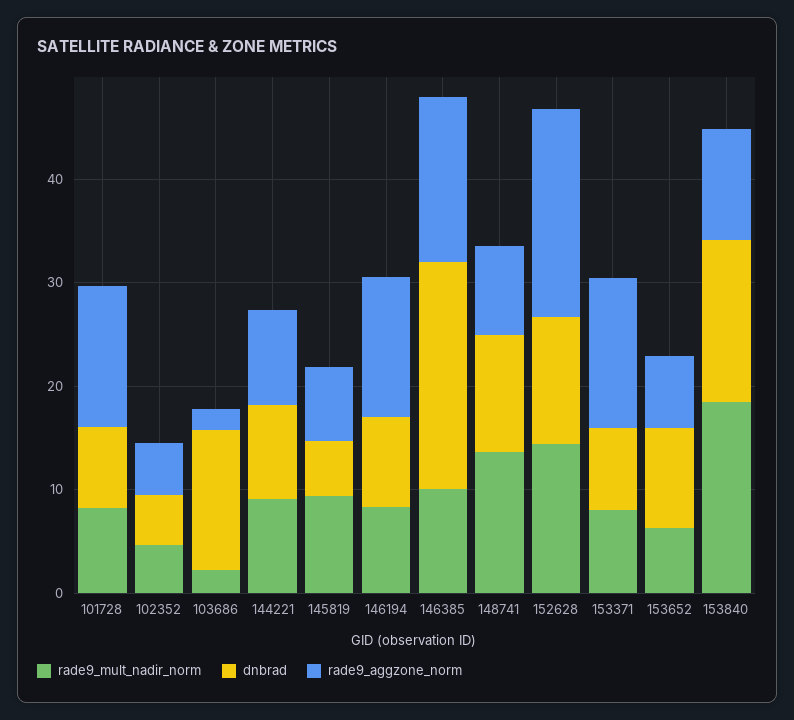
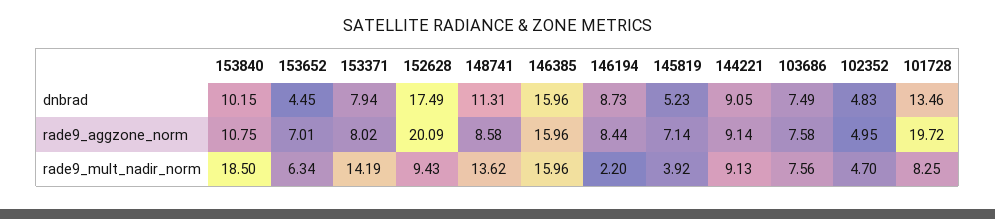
dnbrad, 101728: 8 -> 13.46
rade9_aggzone_norm, 101728: 14 -> 19.72
rade9_mult_nadir_norm, 103686: 2 -> 7.56
dnbrad, 103686: 14 -> 7.49
rade9_aggzone_norm, 103686: 2 -> 7.58
rade9_mult_nadir_norm, 145819: 10 -> 3.92
rade9_mult_nadir_norm, 146194: 8 -> 2.2
rade9_aggzone_norm, 146194: 14 -> 8.44
rade9_mult_nadir_norm, 146385: 10 -> 15.96
dnbrad, 146385: 22 -> 15.96
rade9_mult_nadir_norm, 152628: 14 -> 9.43
dnbrad, 152628: 12 -> 17.49
rade9_mult_nadir_norm, 153371: 8 -> 14.19
rade9_aggzone_norm, 153371: 14 -> 8.02
dnbrad, 153652: 10 -> 4.45
dnbrad, 153840: 16 -> 10.15

